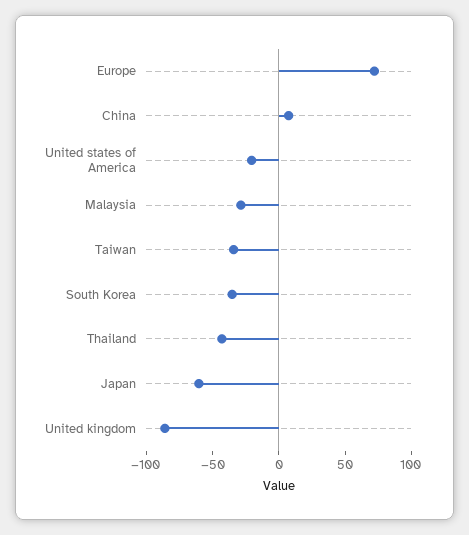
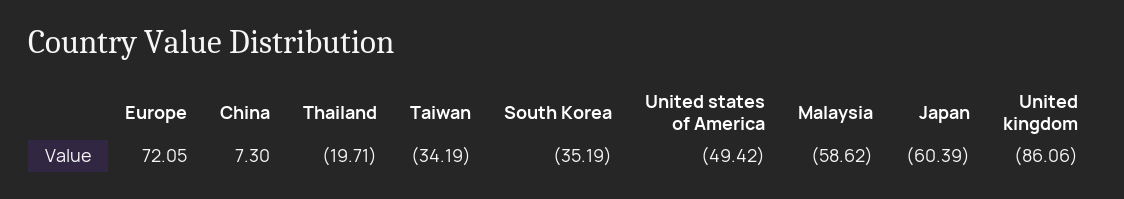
United states of America: -20 -> -49.42
Malaysia: -30 -> -58.62
Thailand: -40 -> -19.71

